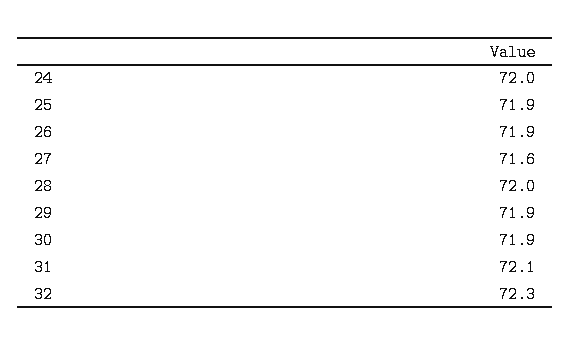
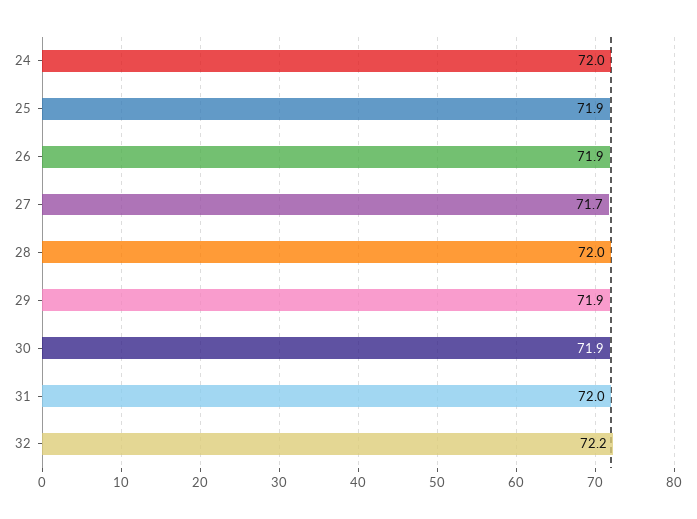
27: 71.6 -> 71.7
31: 72.1 -> 72
32: 72.3 -> 72.2

